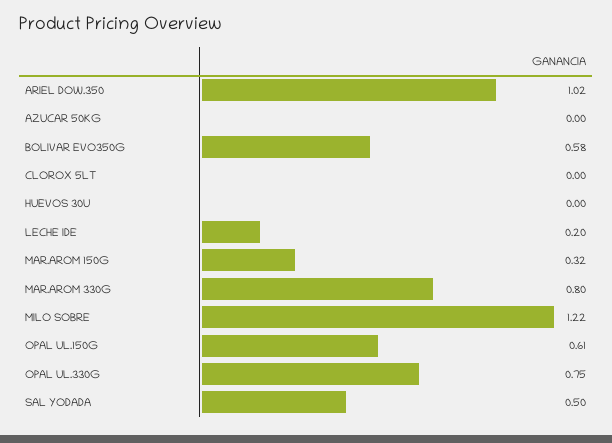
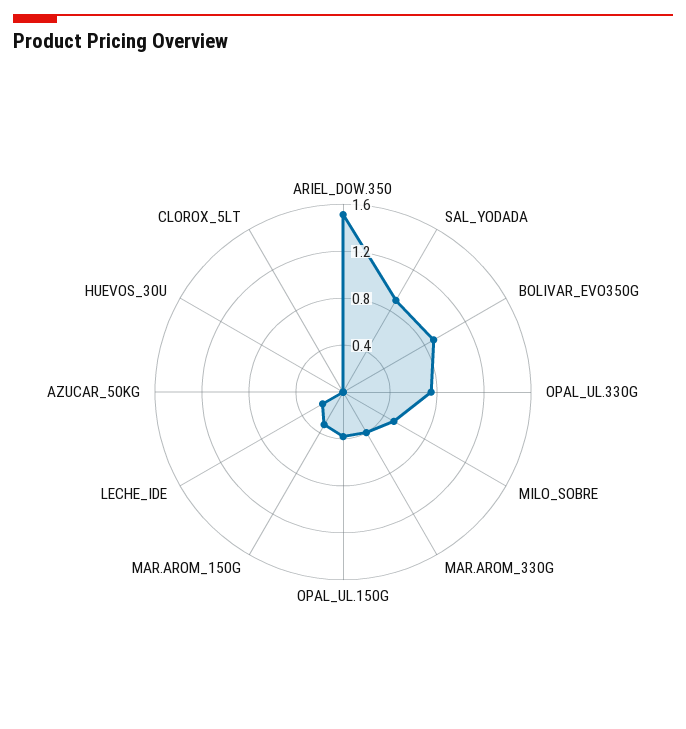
ARIEL DOW.350: 1.02 -> 1.5
BOLIVAR EVO350G: 0.58 -> 0.9
MAR.AROM 330G: 0.8 -> 0.4
MILO SOBRE: 1.22 -> 0.5
OPAL UL.150G: 0.61 -> 0.4
SAL YODADA: 0.5 -> 0.9

